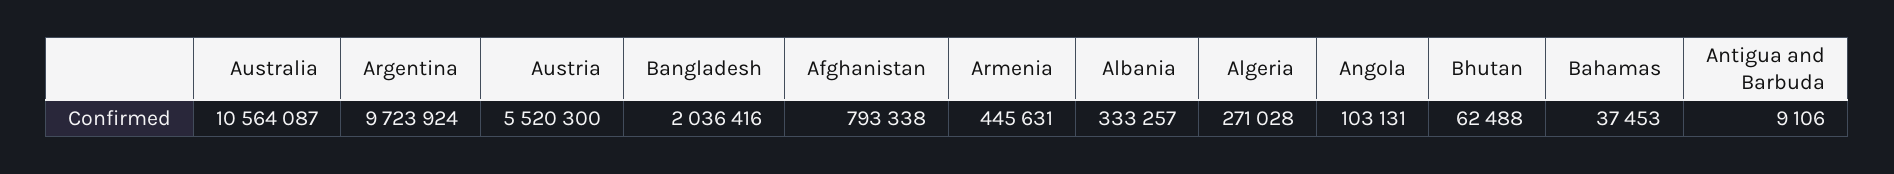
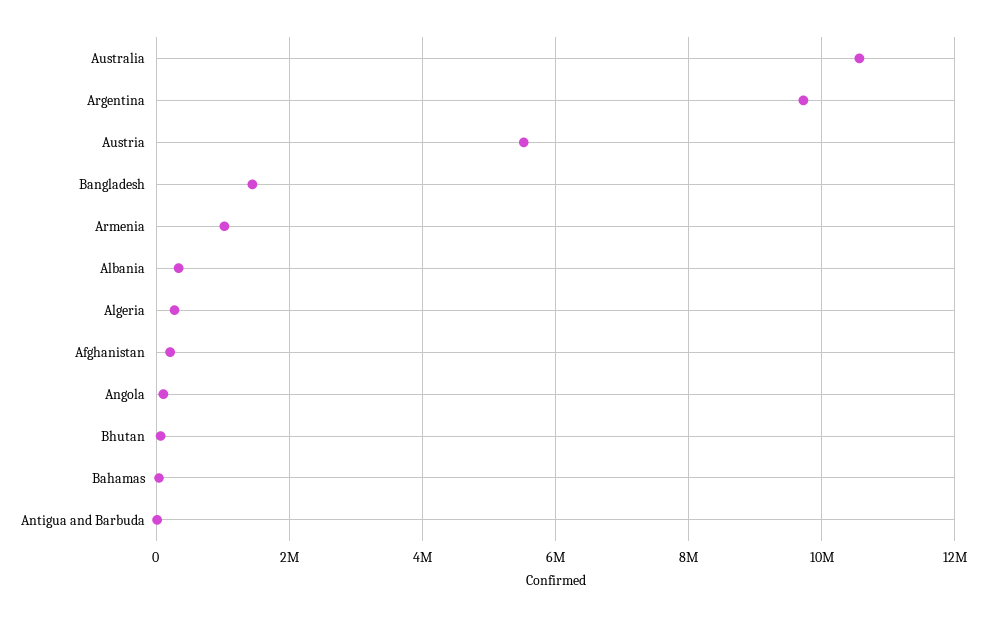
Bangladesh: 2036416 -> 1400000
Afghanistan: 793338 -> 200000
Armenia: 445631 -> 1000000

